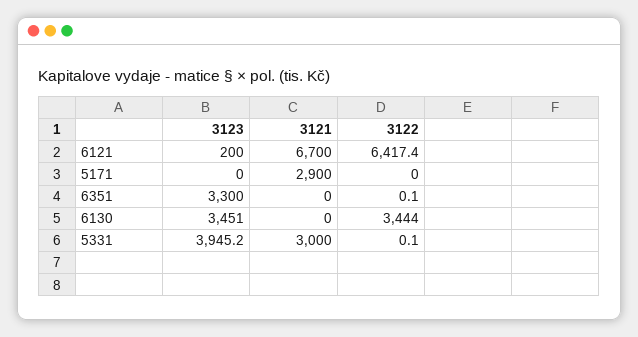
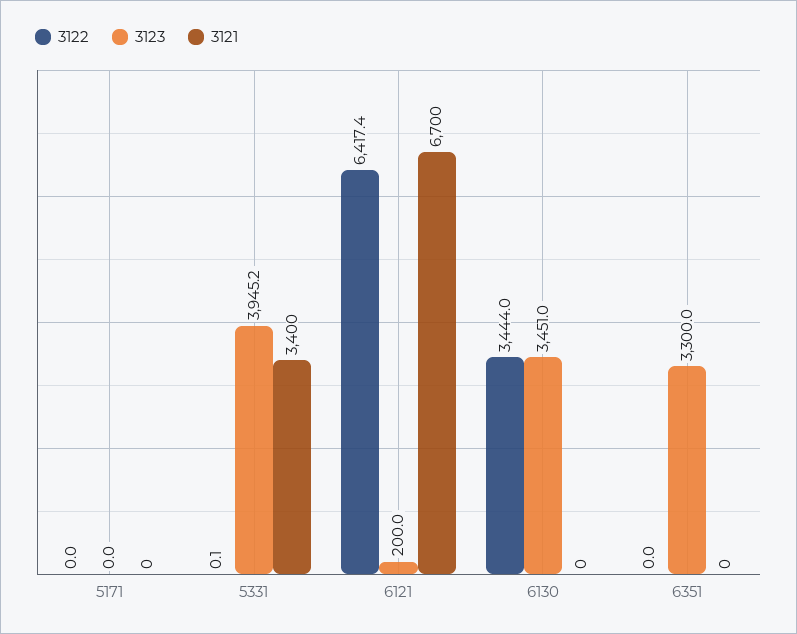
3121, 5171: 2900 -> 0
3122, 6351: 0.1 -> 0
3121, 5331: 3000 -> 3400

